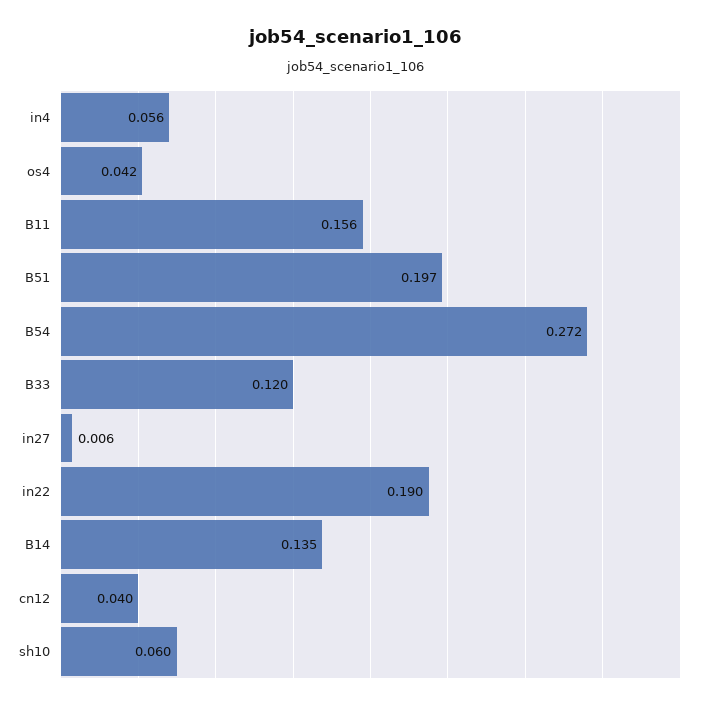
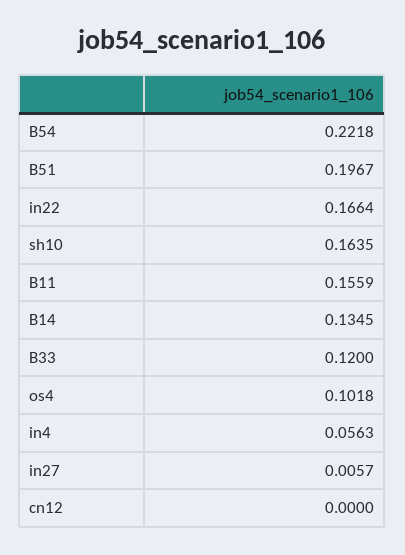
os4: 0.042 -> 0.1018
B54: 0.272 -> 0.2218
in22: 0.19 -> 0.1664
cn12: 0.04 -> 0
sh10: 0.06 -> 0.1635

